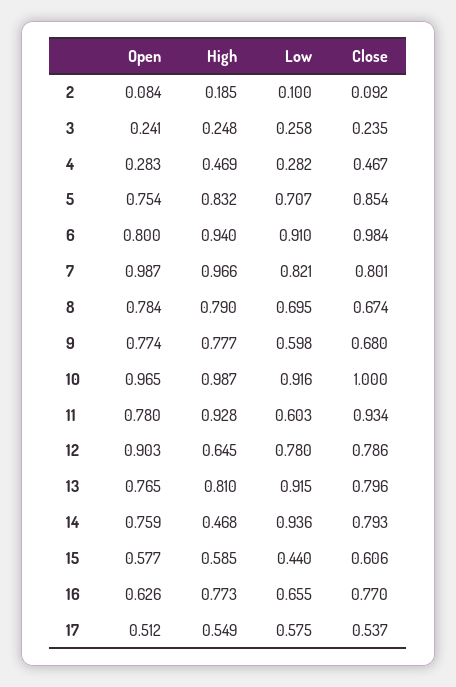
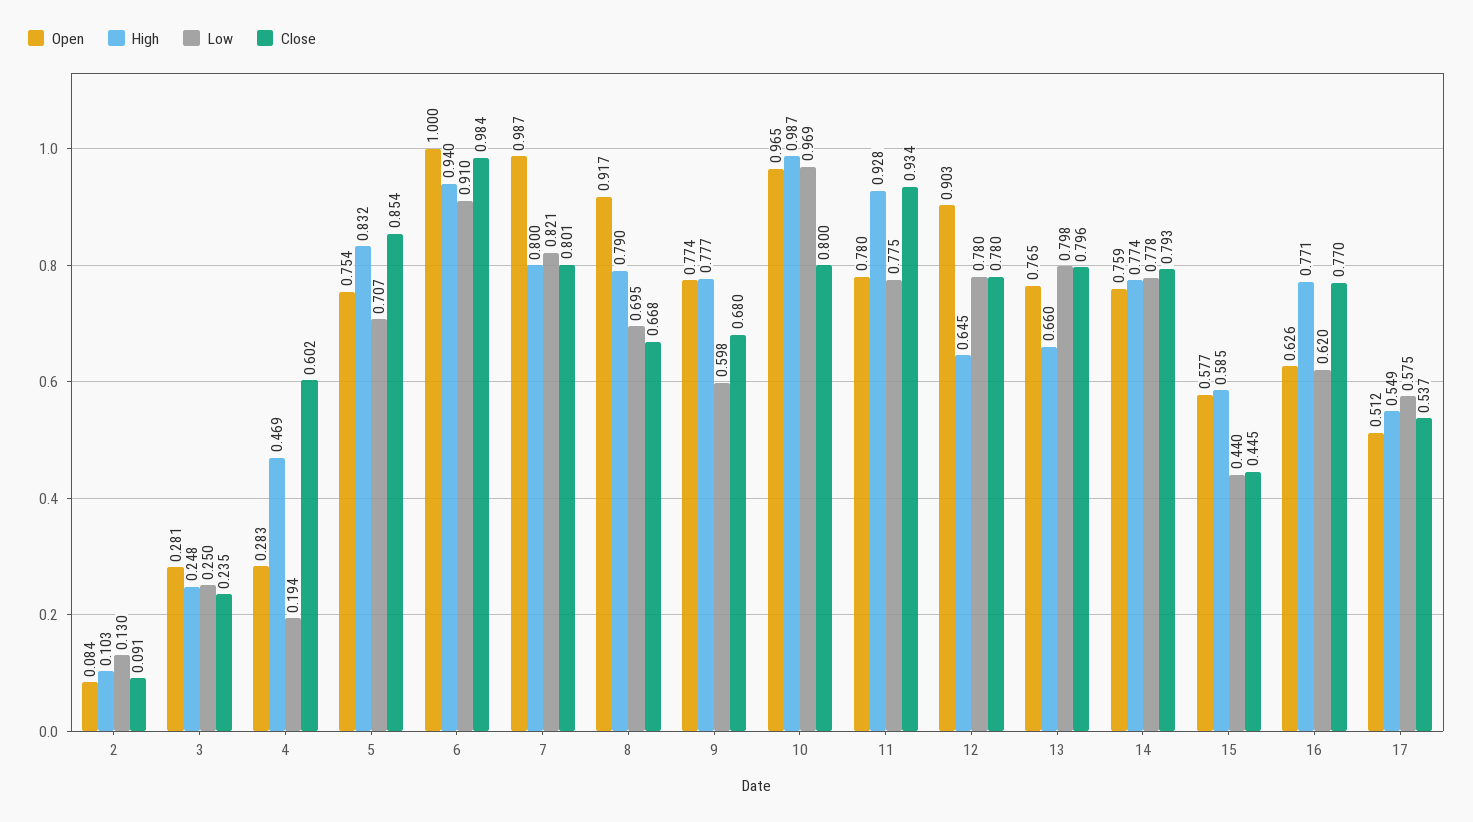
High, 2: 0.185 -> 0.103
Low, 2: 0.1 -> 0.13
Close, 2: 0.092 -> 0.091
Open, 3: 0.241 -> 0.281
Low, 3: 0.258 -> 0.25
Low, 4: 0.282 -> 0.194
Close, 4: 0.467 -> 0.602
Open, 6: 0.8 -> 1
High, 7: 0.966 -> 0.8
Open, 8: 0.784 -> 0.917
Close, 8: 0.674 -> 0.668
Low, 10: 0.916 -> 0.969
Close, 10: 1 -> 0.8
Low, 11: 0.603 -> 0.775
Close, 12: 0.786 -> 0.78
High, 13: 0.81 -> 0.66
Low, 13: 0.915 -> 0.798
High, 14: 0.468 -> 0.774
Low, 14: 0.936 -> 0.778
Close, 15: 0.606 -> 0.445
High, 16: 0.773 -> 0.771
Low, 16: 0.655 -> 0.62

